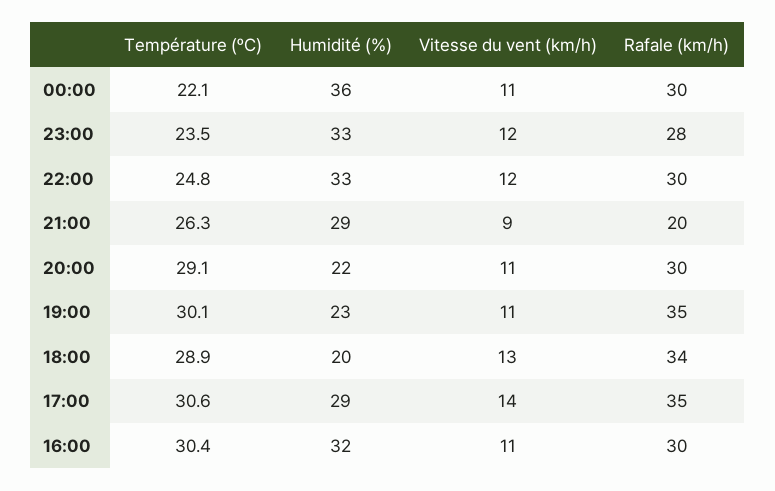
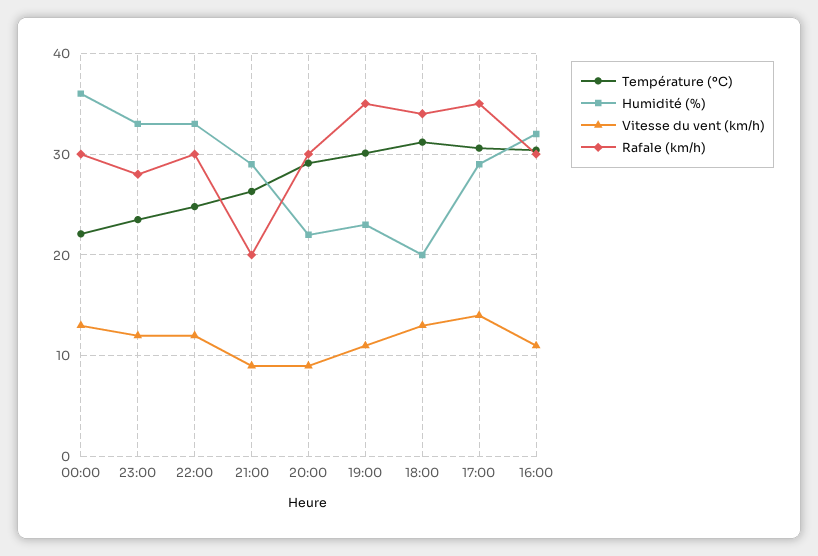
Vitesse du vent (km/h), 00:00: 11 -> 13
Vitesse du vent (km/h), 20:00: 11 -> 9
Température (ºC), 18:00: 28.9 -> 31

